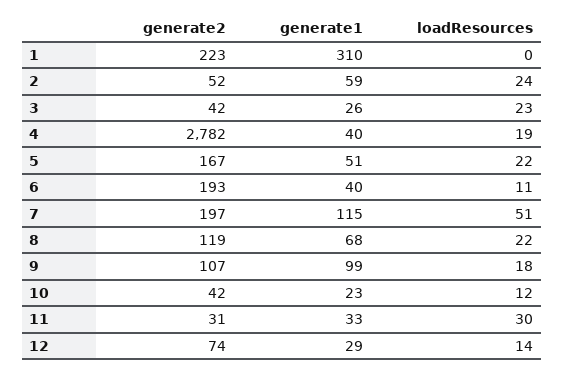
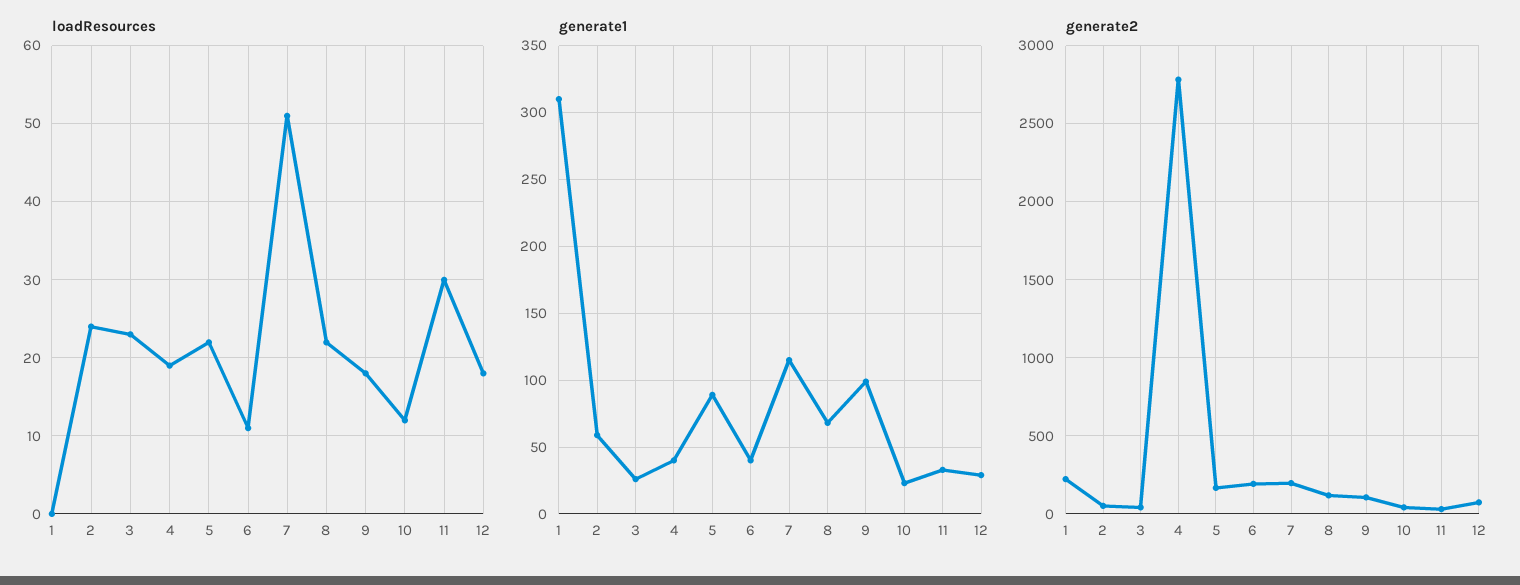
generate1, 5: 51 -> 90
loadResources, 12: 14 -> 18

